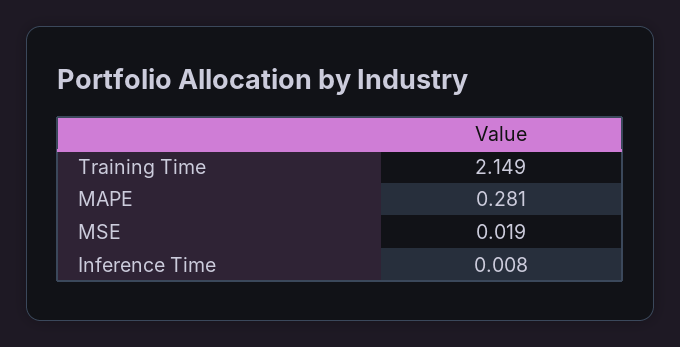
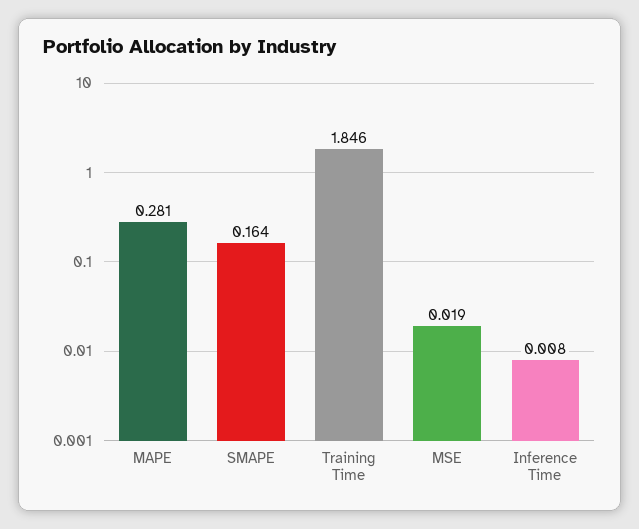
Training Time: 2.149 -> 1.846
SMAPE: none -> 0.164

